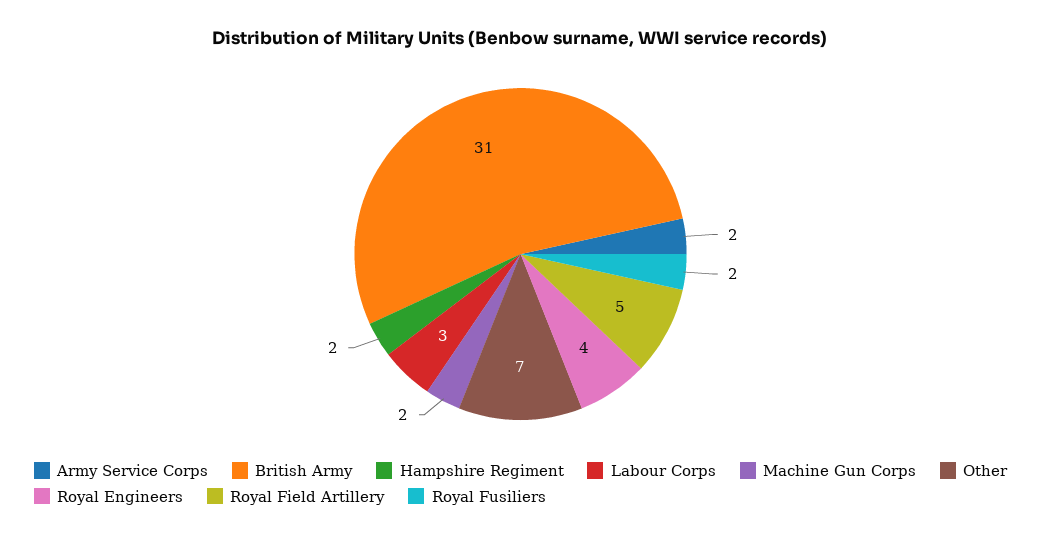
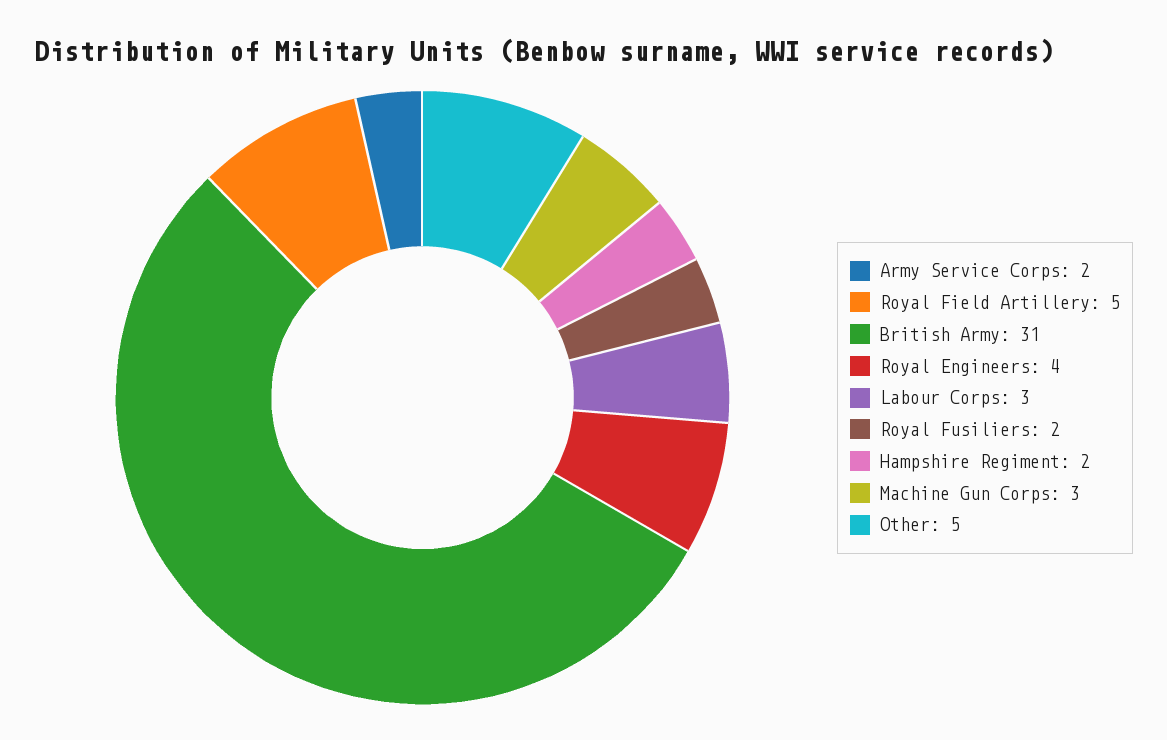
Machine Gun Corps: 2 -> 3
Other: 7 -> 5

